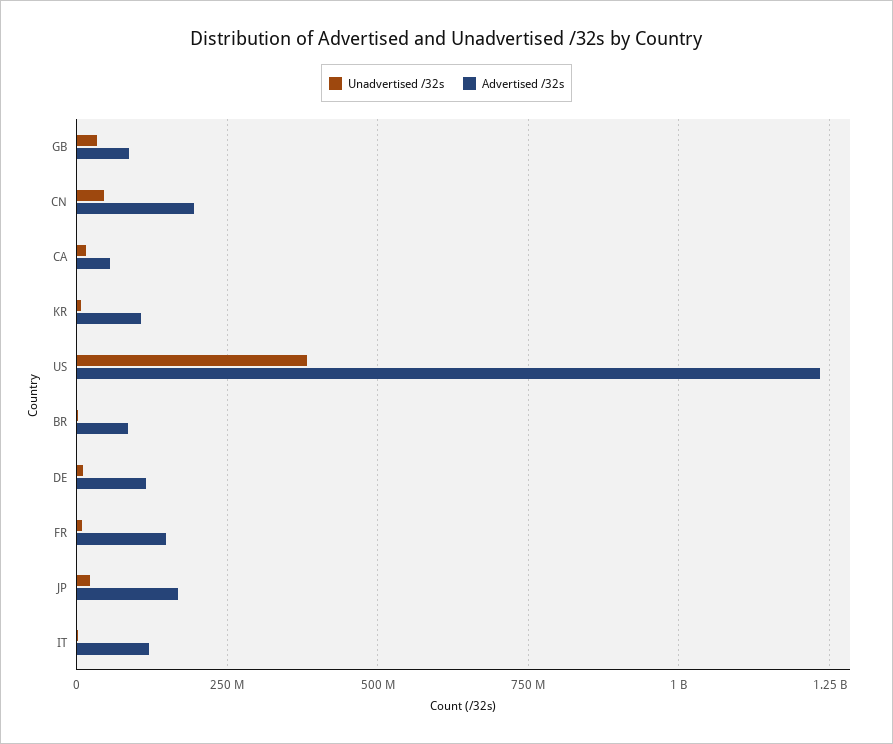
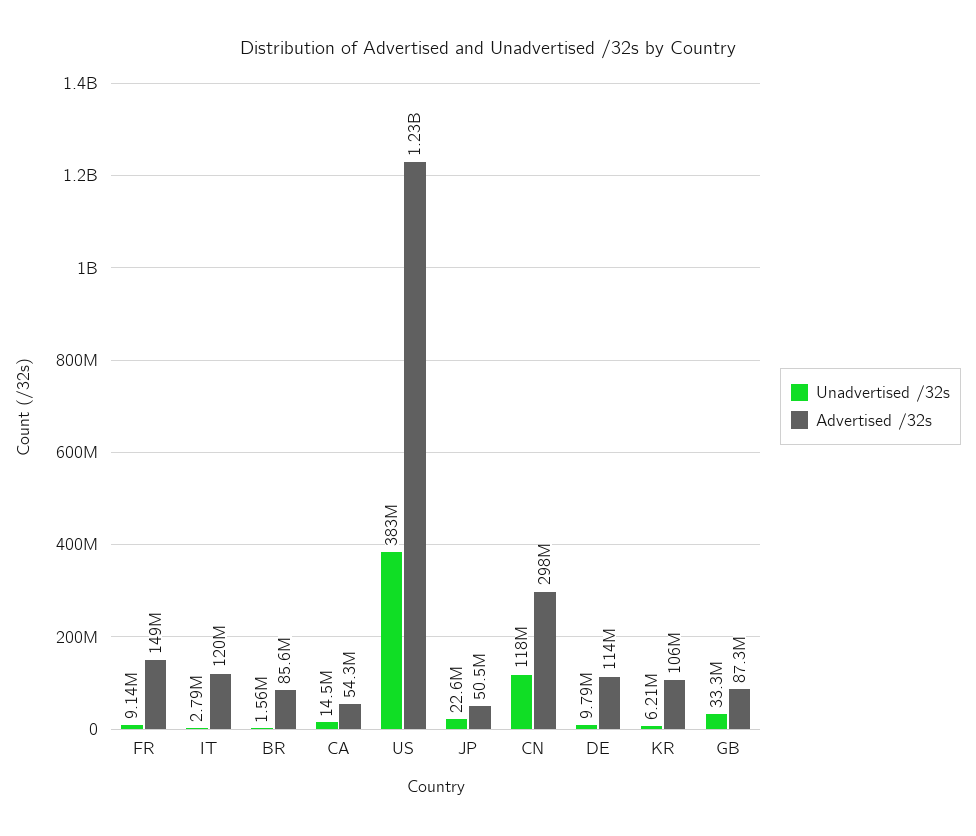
Unadvertised /32s, CN: 50000000 -> 118000000
Advertised /32s, CN: 200000000 -> 298000000
Advertised /32s, JP: 175000000 -> 50500000

